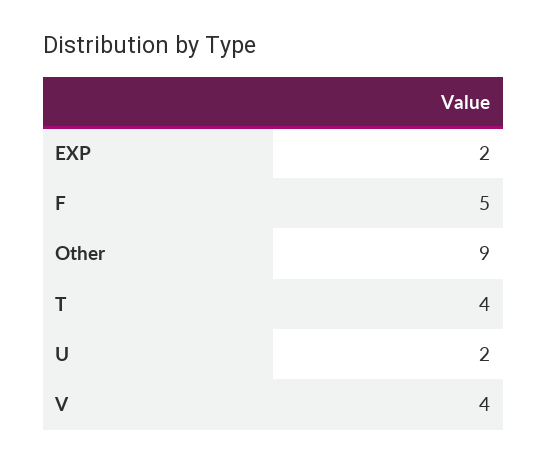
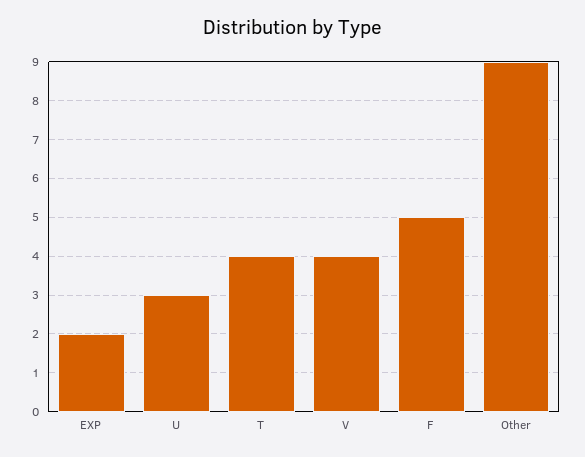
U: 2 -> 3

